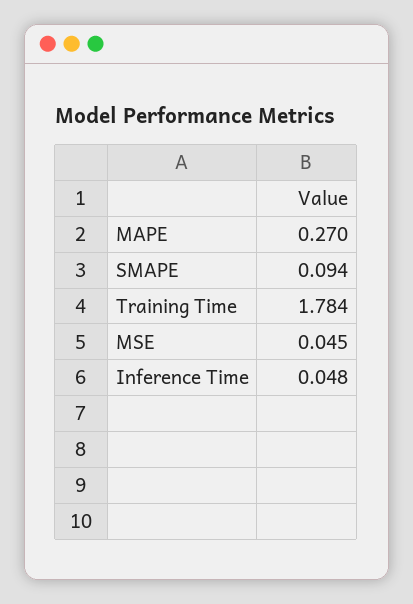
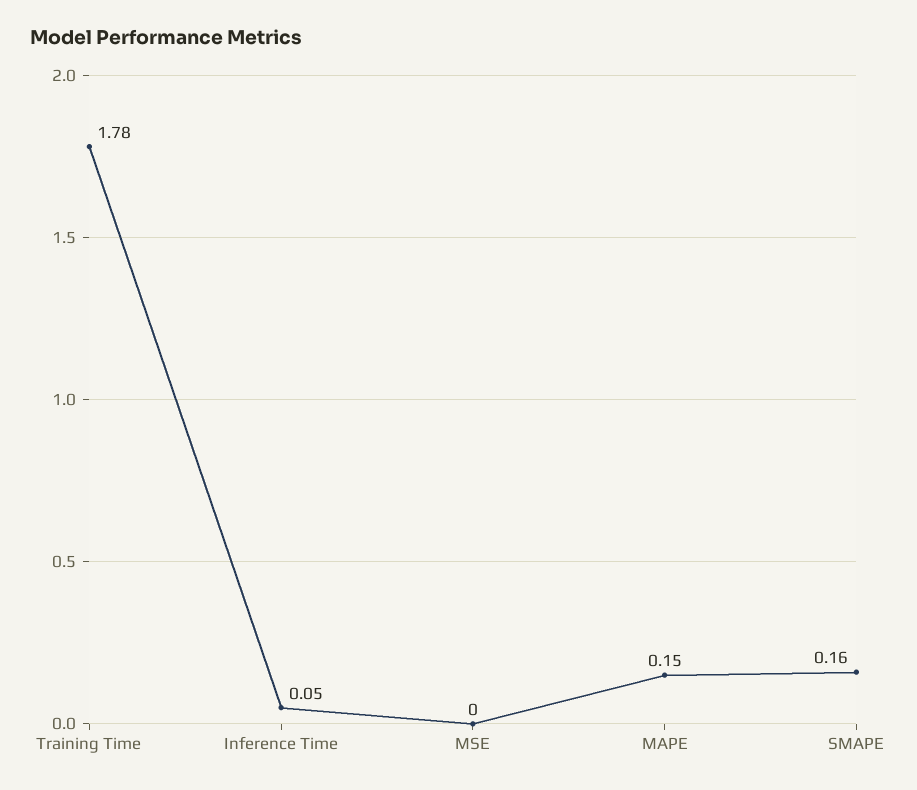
MAPE: 0.27 -> 0.15
SMAPE: 0.094 -> 0.16
MSE: 0.045 -> 0

